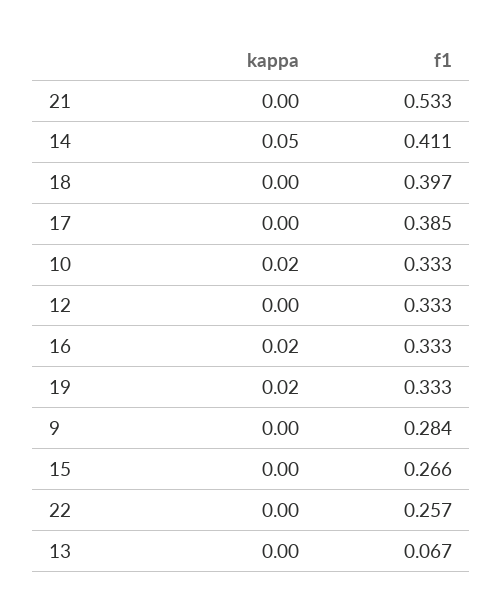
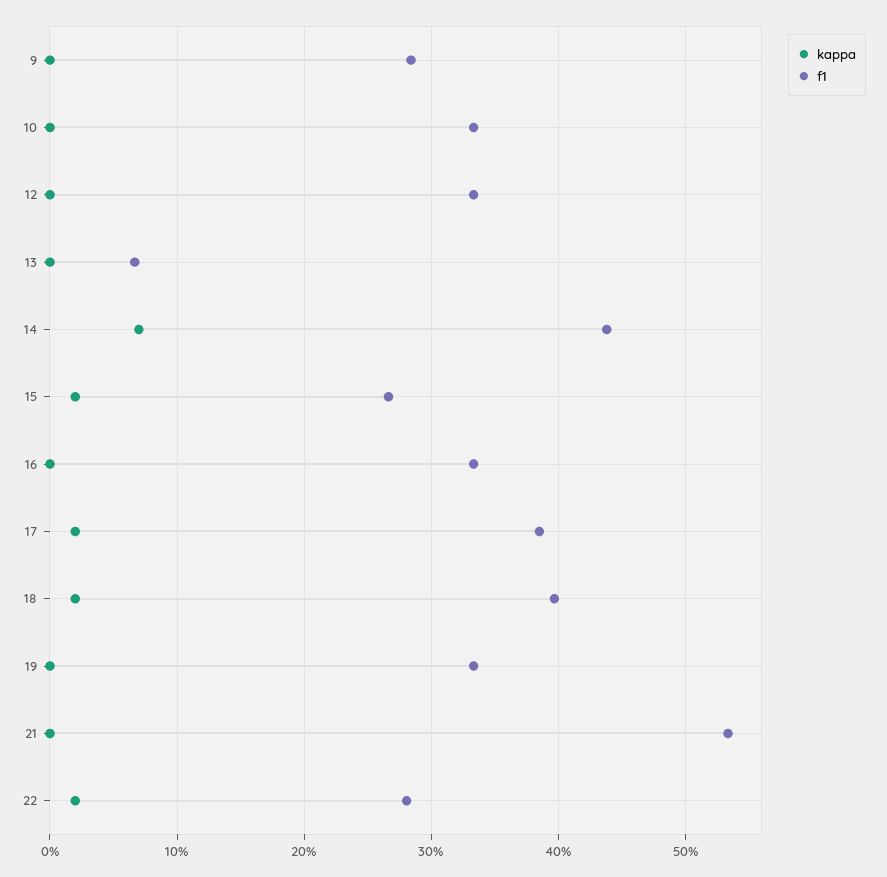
kappa, 14: 0.05 -> 0.07
f1, 14: 0.411 -> 0.44
kappa, 18: 0 -> 0.02
kappa, 17: 0 -> 0.02
kappa, 10: 0.02 -> 0
kappa, 16: 0.02 -> 0
kappa, 19: 0.02 -> 0
kappa, 15: 0 -> 0.02
kappa, 22: 0 -> 0.02
f1, 22: 0.257 -> 0.28

